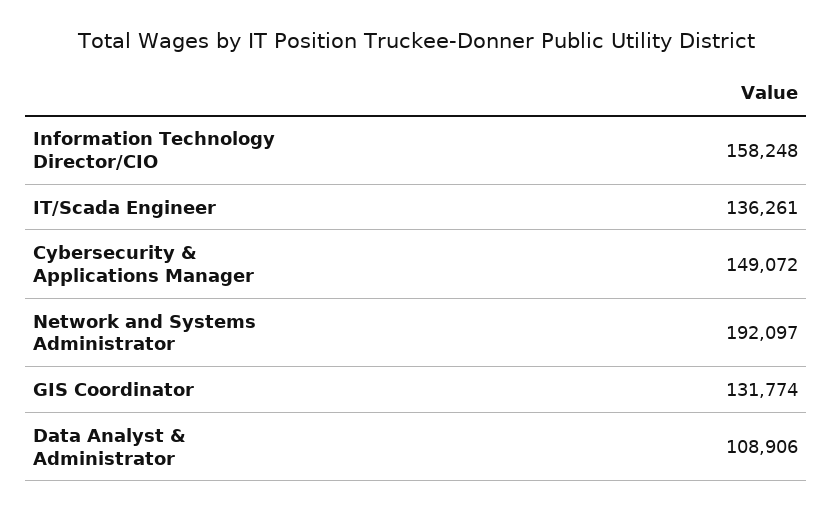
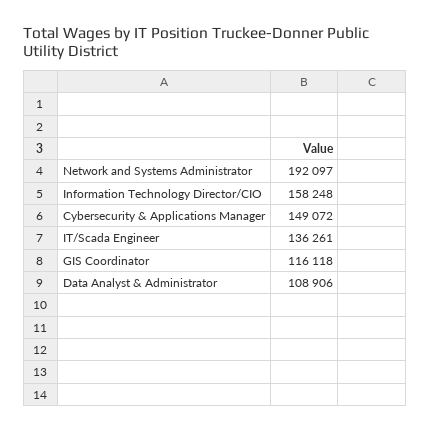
GIS Coordinator: 131774 -> 116118

